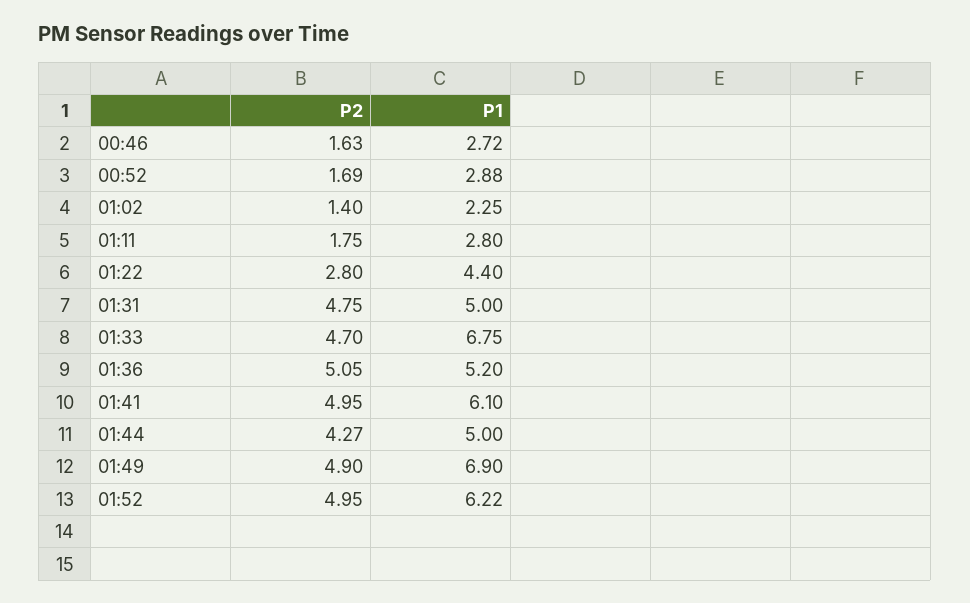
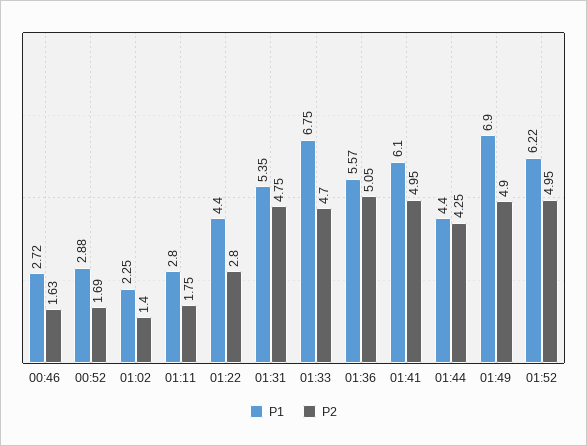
P1, 01:31: 5 -> 5.35
P1, 01:36: 5.2 -> 5.57
P2, 01:44: 4.27 -> 4.25
P1, 01:44: 5 -> 4.4

